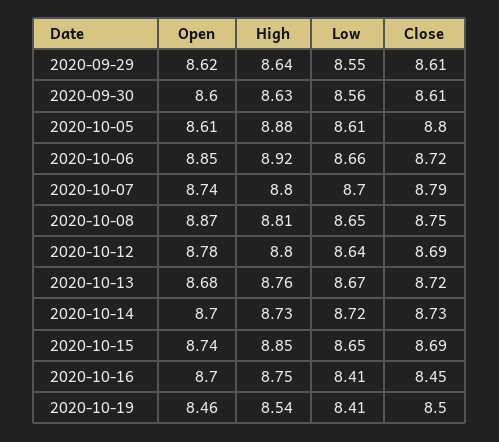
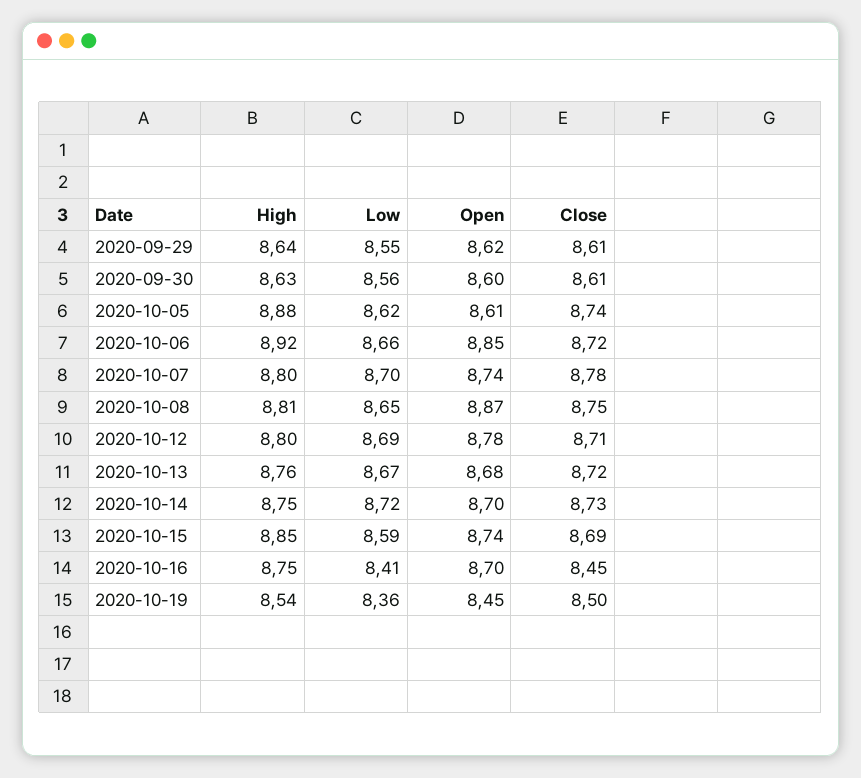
Low, 2020-10-05: 8.61 -> 8.62
Close, 2020-10-05: 8.8 -> 8.74
Close, 2020-10-07: 8.79 -> 8.78
Low, 2020-10-12: 8.64 -> 8.69
Close, 2020-10-12: 8.69 -> 8.71
High, 2020-10-14: 8.73 -> 8.75
Low, 2020-10-15: 8.65 -> 8.59
Open, 2020-10-19: 8.46 -> 8.45
Low, 2020-10-19: 8.41 -> 8.36

